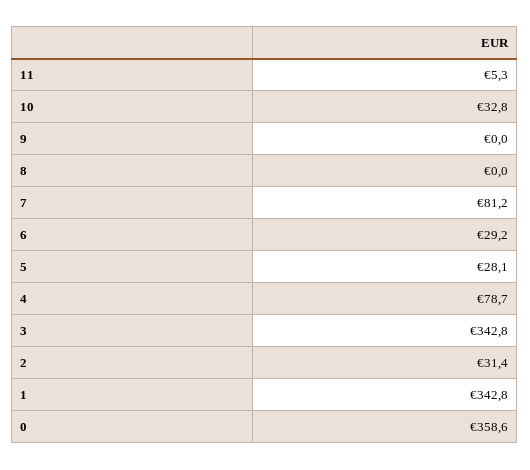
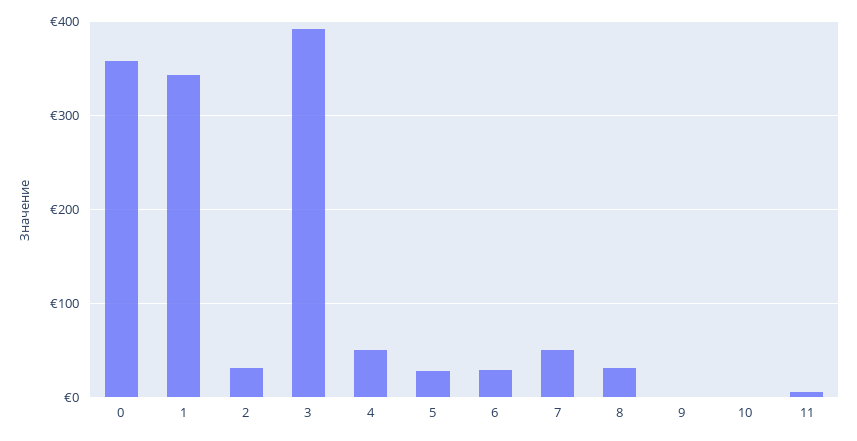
10: 32.8 -> 0
8: 0 -> 30
7: 81.2 -> 50
4: 78.7 -> 50
3: 342.8 -> 390

